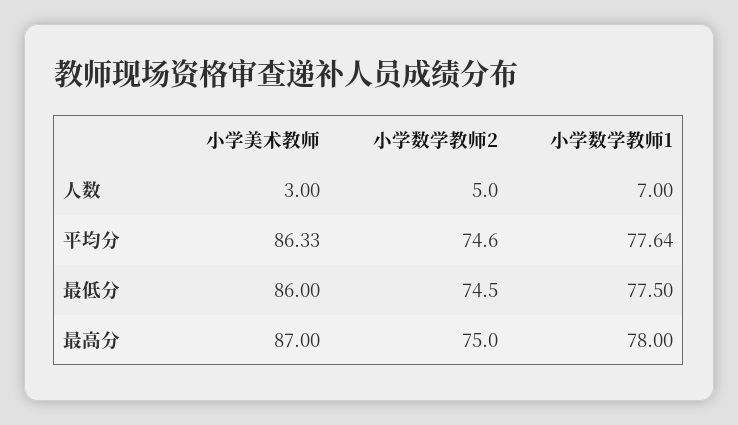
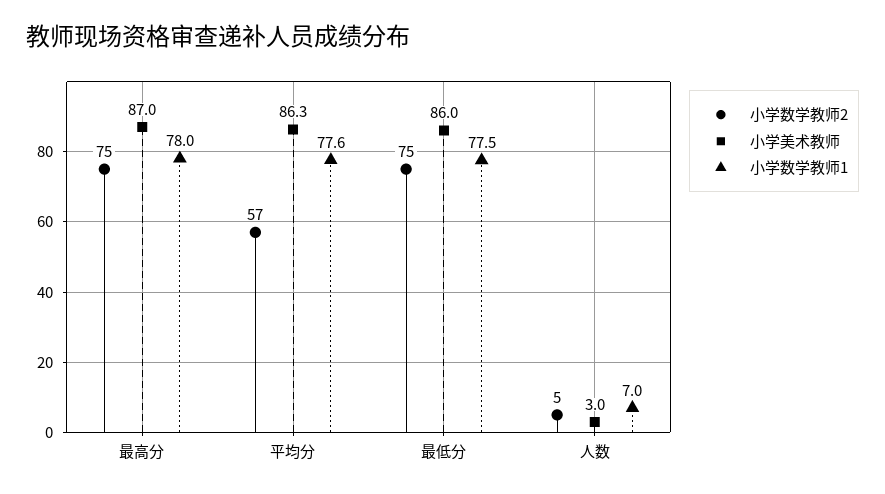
小学数学教师2, 平均分: 74.6 -> 57

